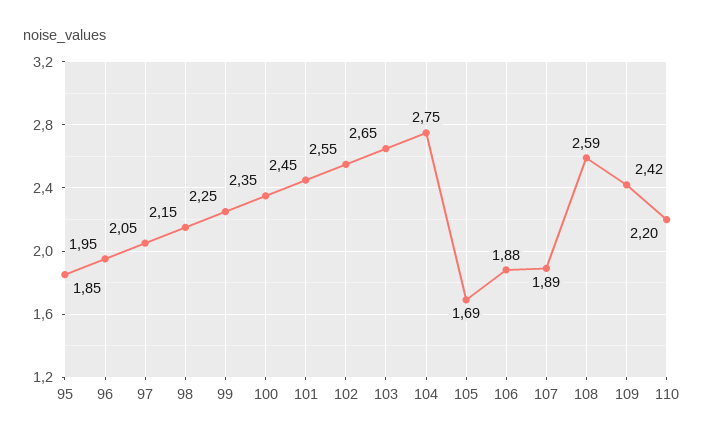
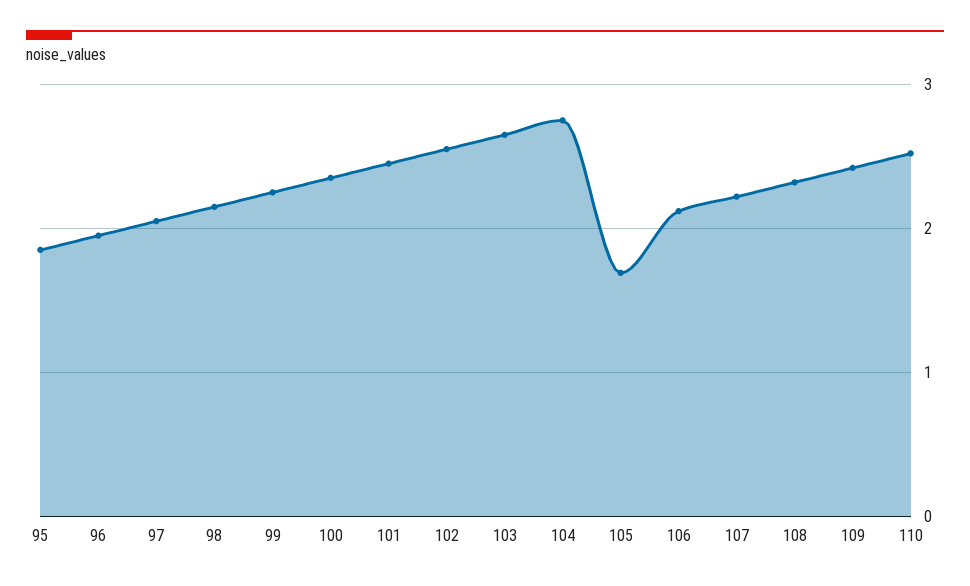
106: 1.88 -> 2.1
107: 1.89 -> 2.2
108: 2.59 -> 2.3
110: 2.2 -> 2.5

